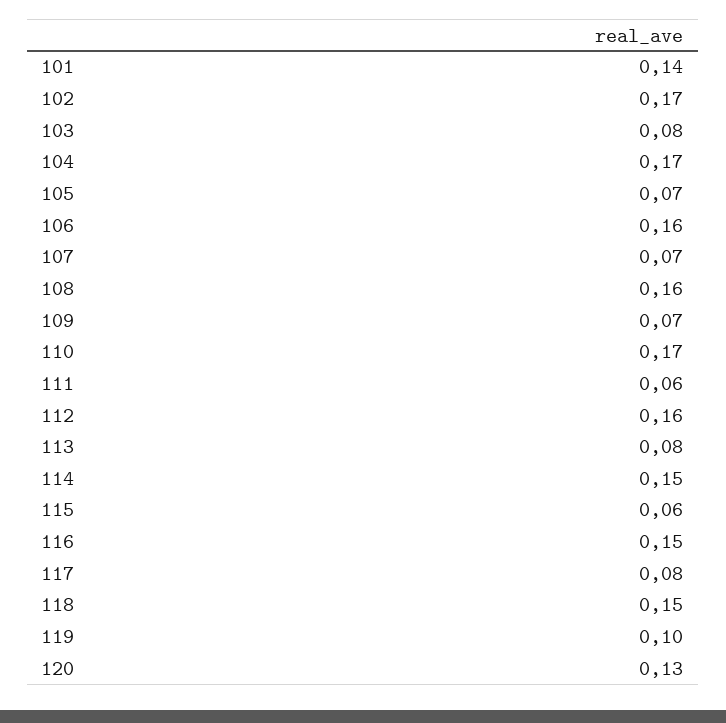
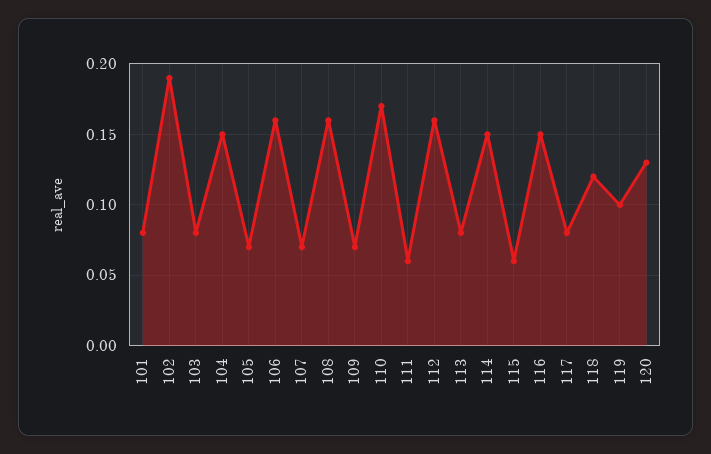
101: 0.14 -> 0.08
102: 0.17 -> 0.19
104: 0.17 -> 0.15
118: 0.15 -> 0.12

